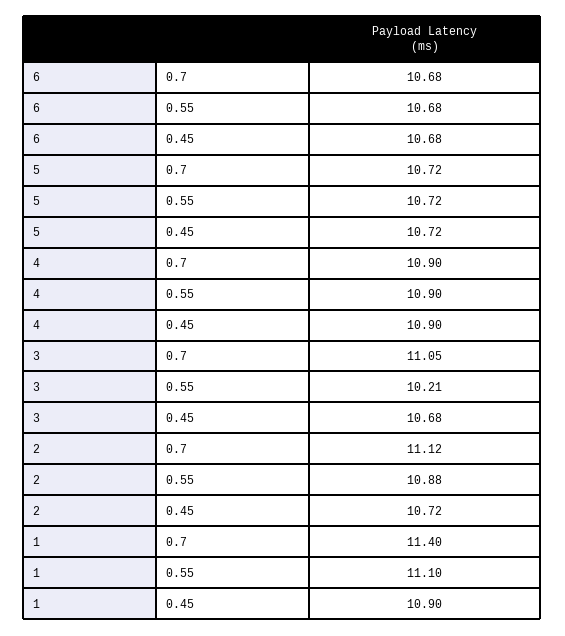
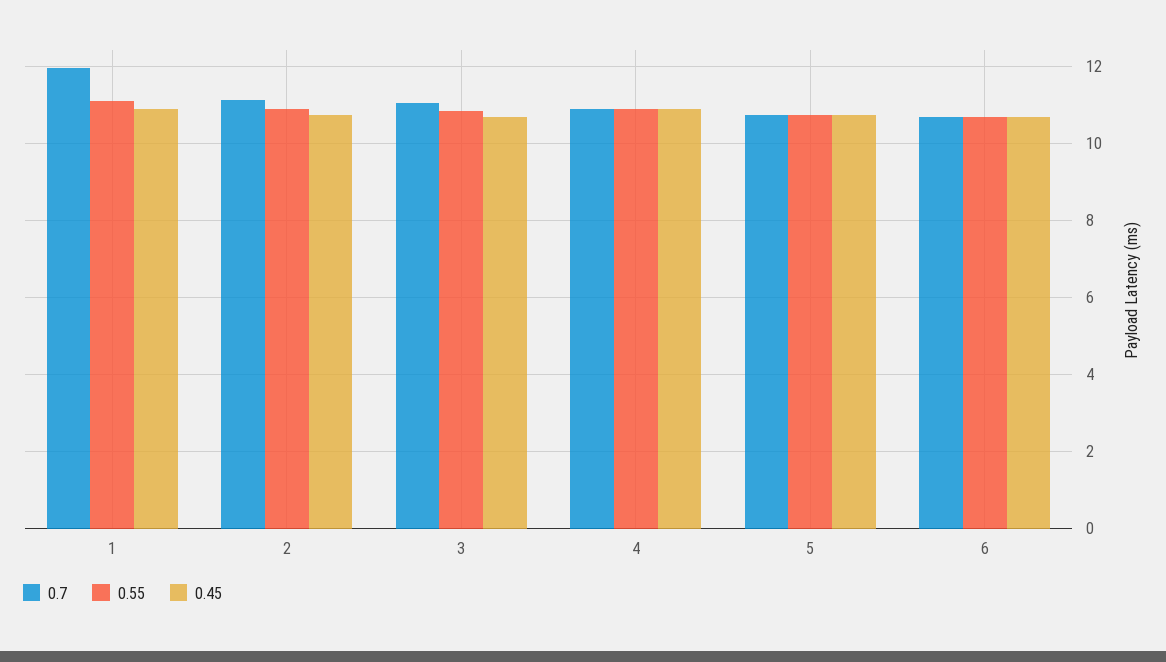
0.55, 3: 10.21 -> 10.8
0.7, 1: 11.4 -> 12

